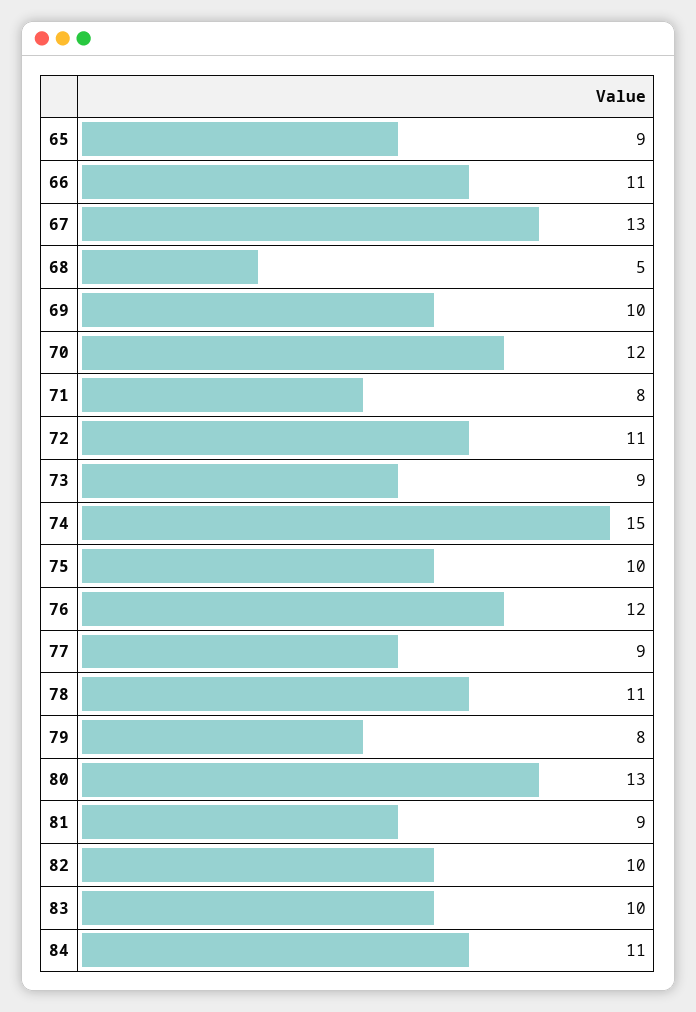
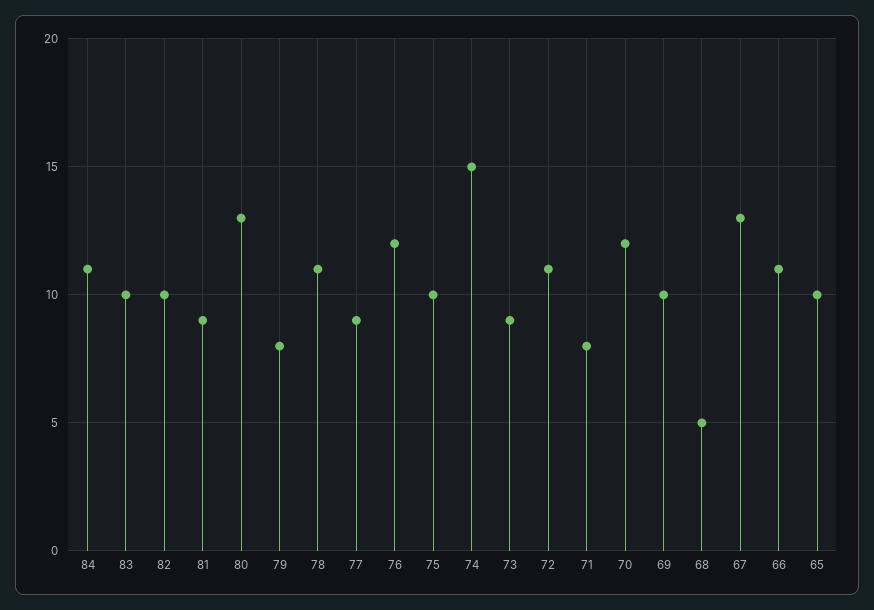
65: 9 -> 10

